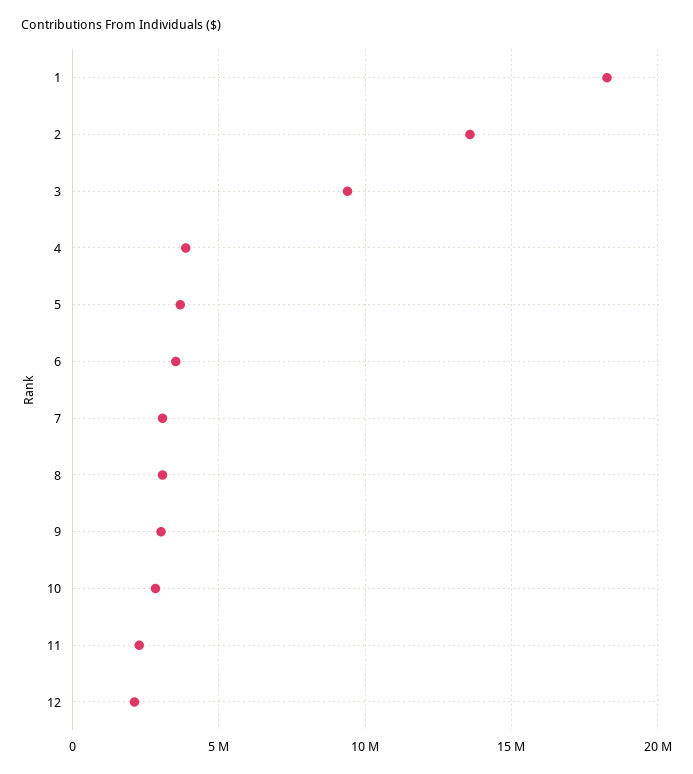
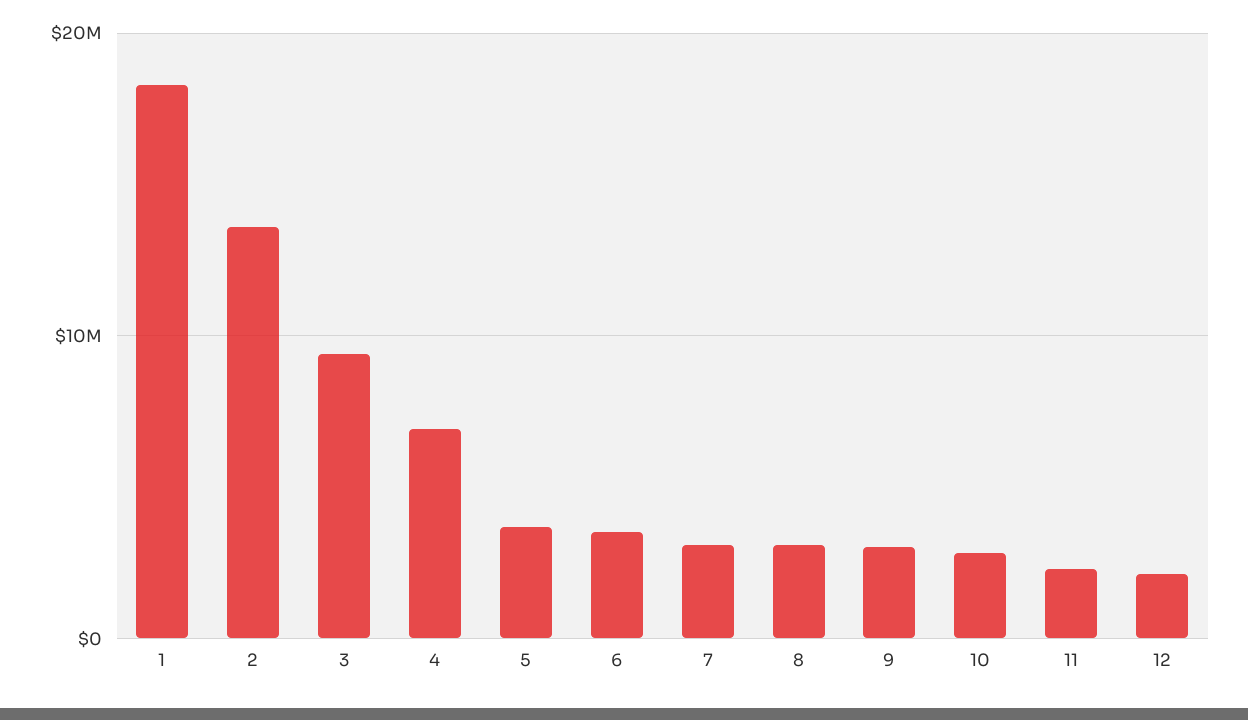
4: 4000000 -> 7000000

